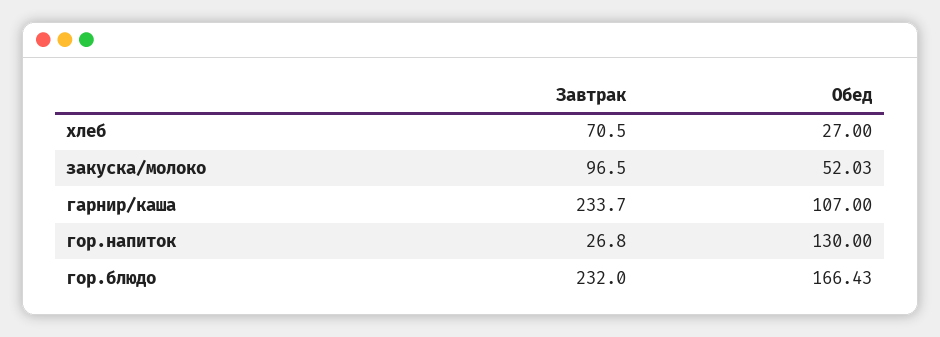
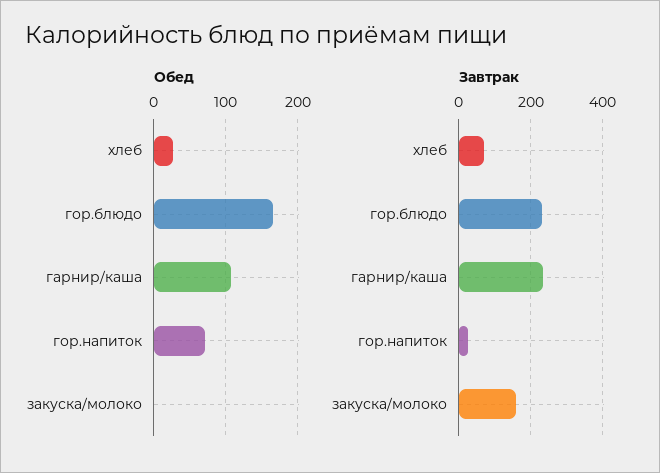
Завтрак, закуска/молоко: 96.5 -> 160
Обед, закуска/молоко: 52.03 -> 0
Обед, гор.напиток: 130 -> 70

